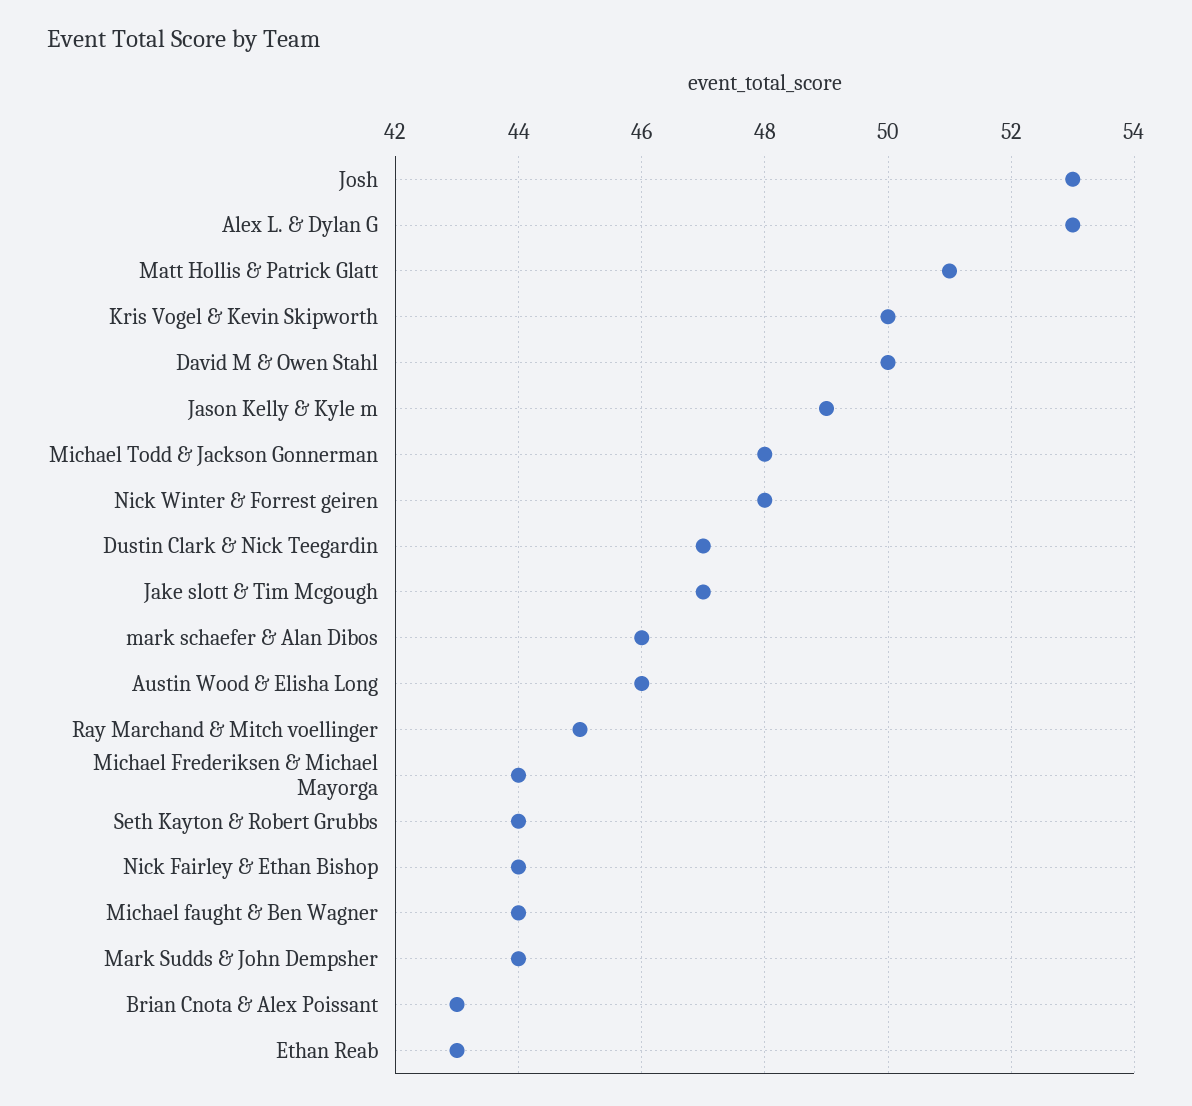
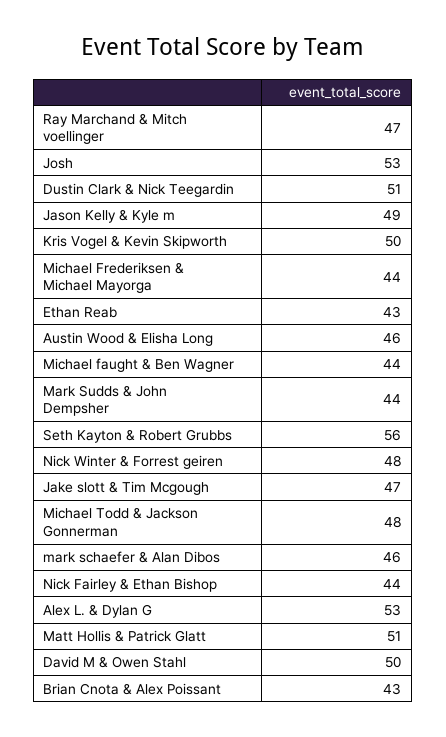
Dustin Clark & Nick Teegardin: 47 -> 51
Ray Marchand & Mitch voellinger: 45 -> 47
Seth Kayton & Robert Grubbs: 44 -> 56

